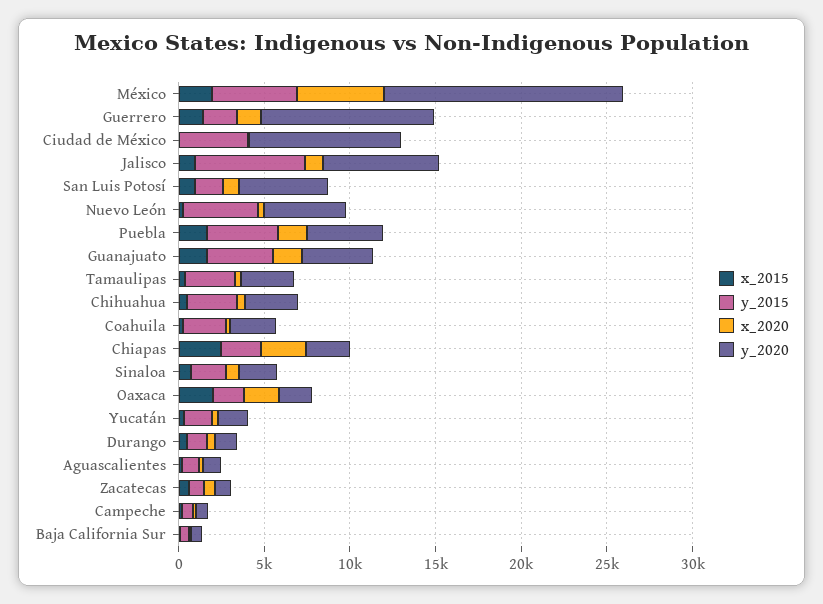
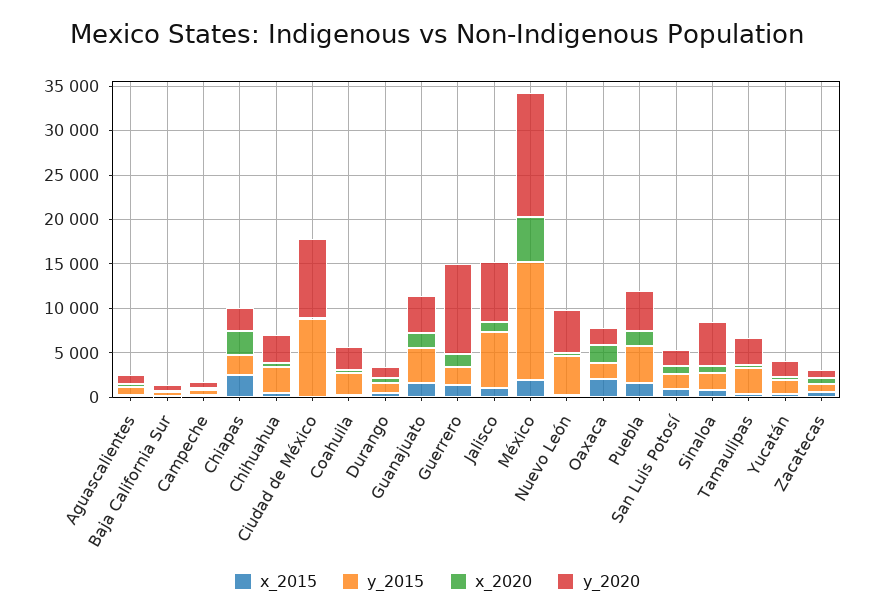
y_2015, México: 5000 -> 13000
y_2015, Ciudad de México: 4000 -> 9000
y_2020, San Luis Potosí: 5000 -> 2000
y_2020, Sinaloa: 2000 -> 5000

